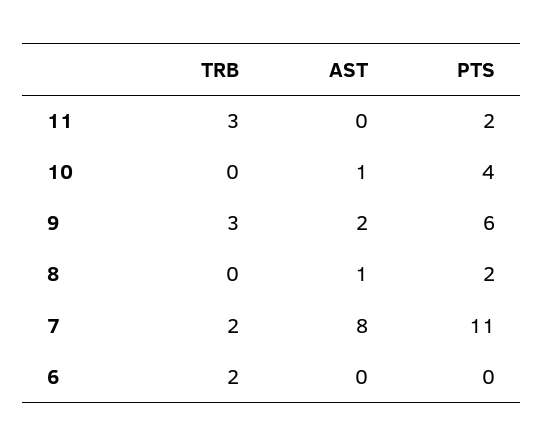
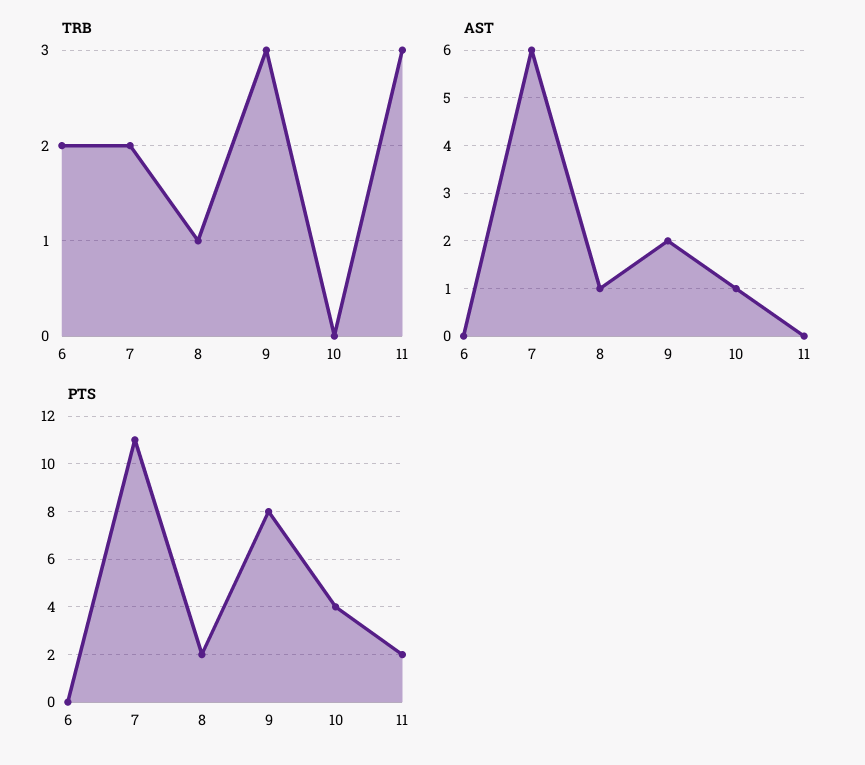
PTS, 9: 6 -> 8
TRB, 8: 0 -> 1
AST, 7: 8 -> 6

